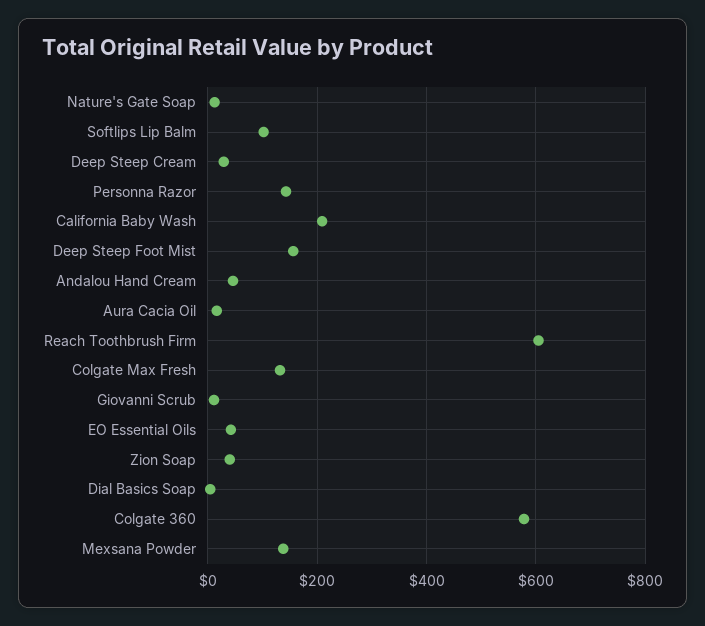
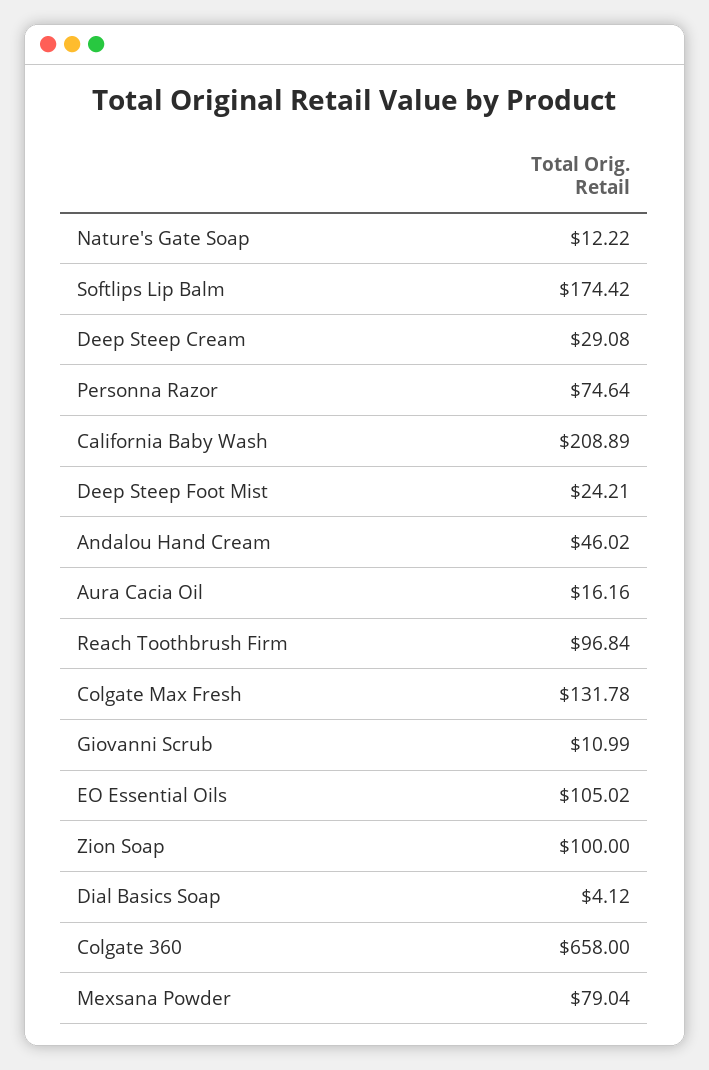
Softlips Lip Balm: 100 -> 174.42
Personna Razor: 140 -> 74.64
Deep Steep Foot Mist: 160 -> 24.21
Reach Toothbrush Firm: 600 -> 96.84
EO Essential Oils: 40 -> 105.02
Zion Soap: 40 -> 100
Colgate 360: 580 -> 658
Mexsana Powder: 140 -> 79.04

